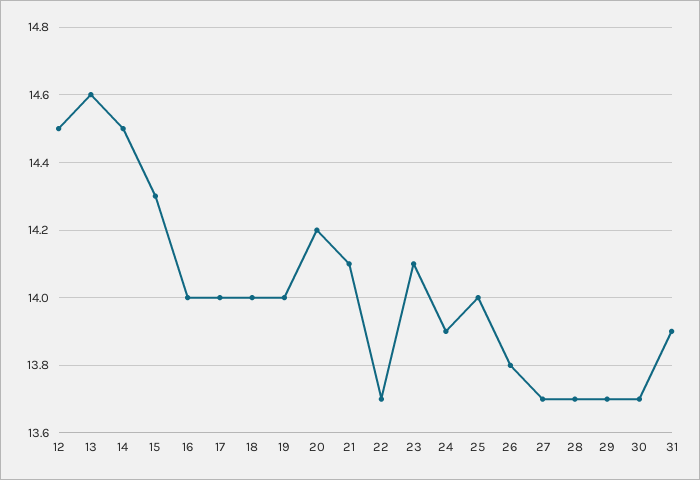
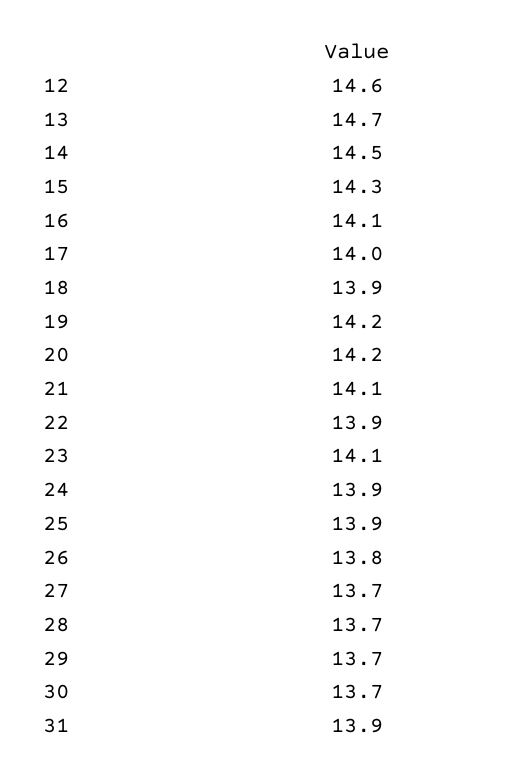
12: 14.5 -> 14.6
13: 14.6 -> 14.7
16: 14 -> 14.1
18: 14 -> 13.9
19: 14 -> 14.2
22: 13.7 -> 13.9
25: 14 -> 13.9

